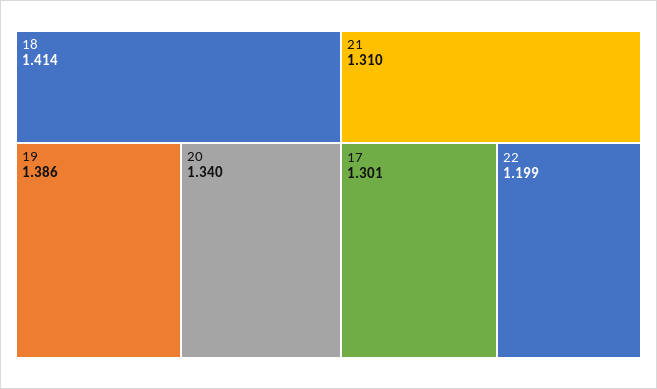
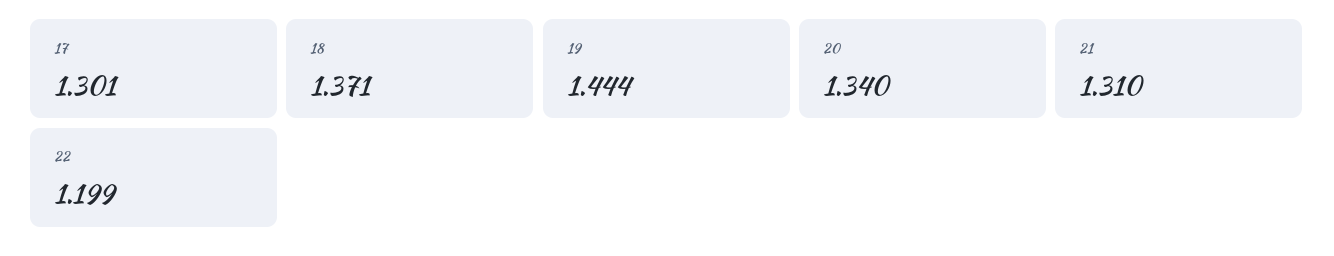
18: 1.414 -> 1.371
19: 1.386 -> 1.444

